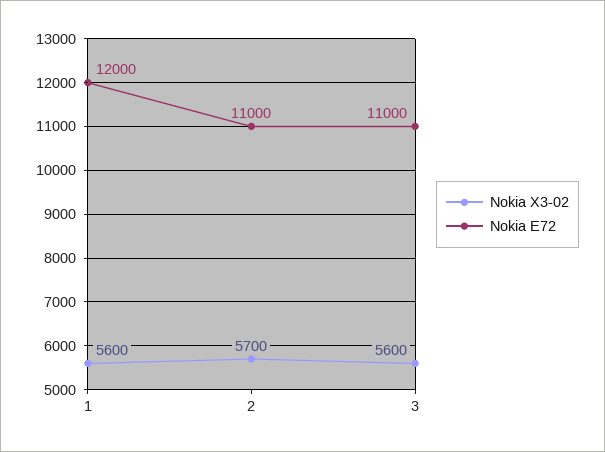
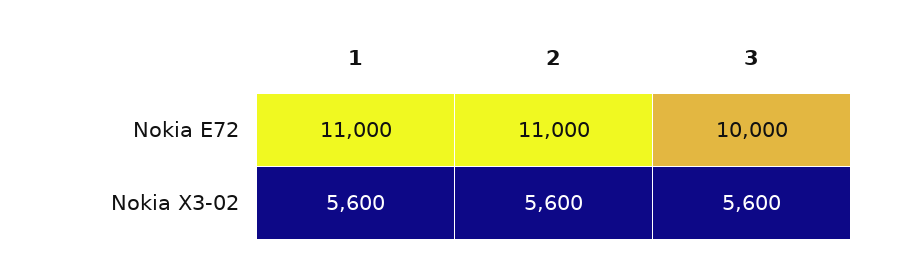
Nokia E72, 1: 12000 -> 11000
Nokia X3-02, 2: 5700 -> 5600
Nokia E72, 3: 11000 -> 10000

